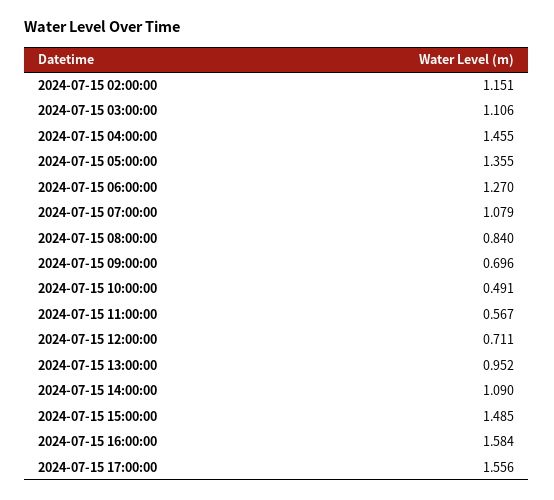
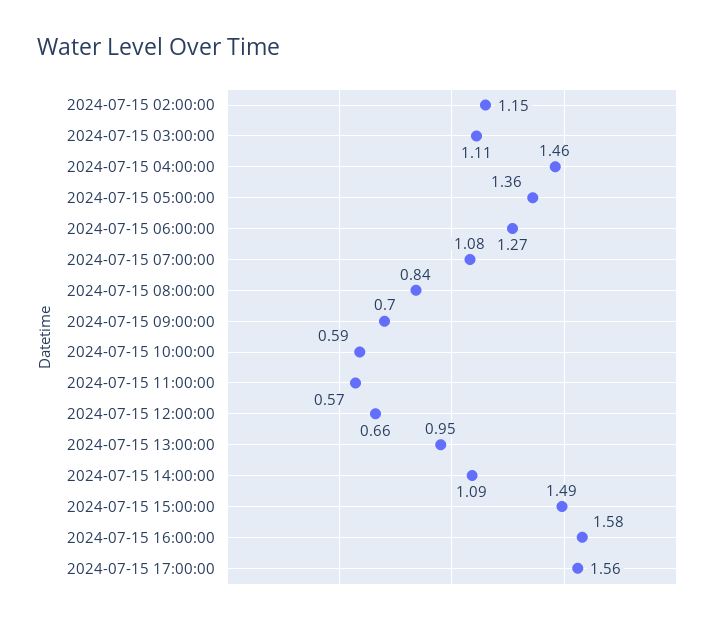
2024-07-15 10:00:00: 0.491 -> 0.59
2024-07-15 12:00:00: 0.711 -> 0.66

